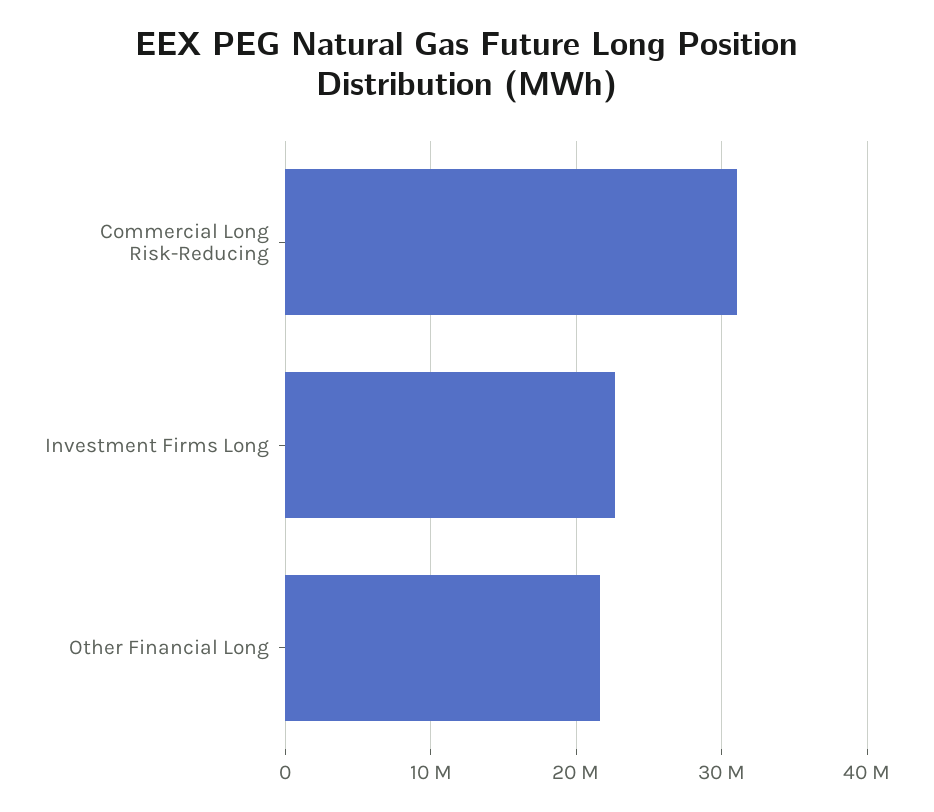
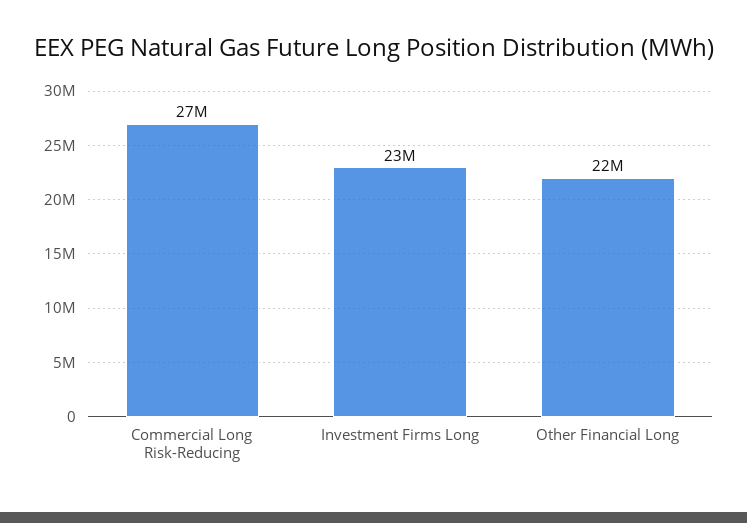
Commercial Long Risk-Reducing: 31000000 -> 27000000

